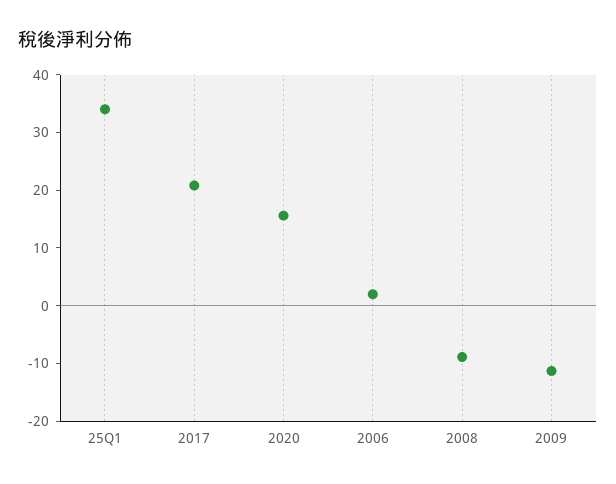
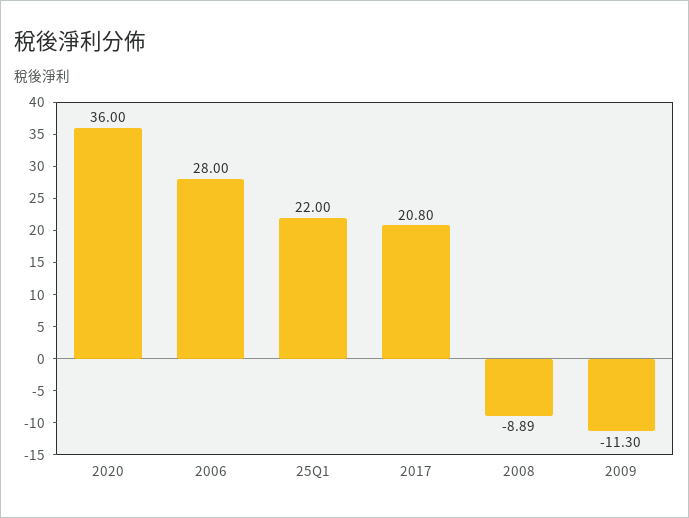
25Q1: 34 -> 22
2020: 16 -> 36
2006: 2 -> 28

